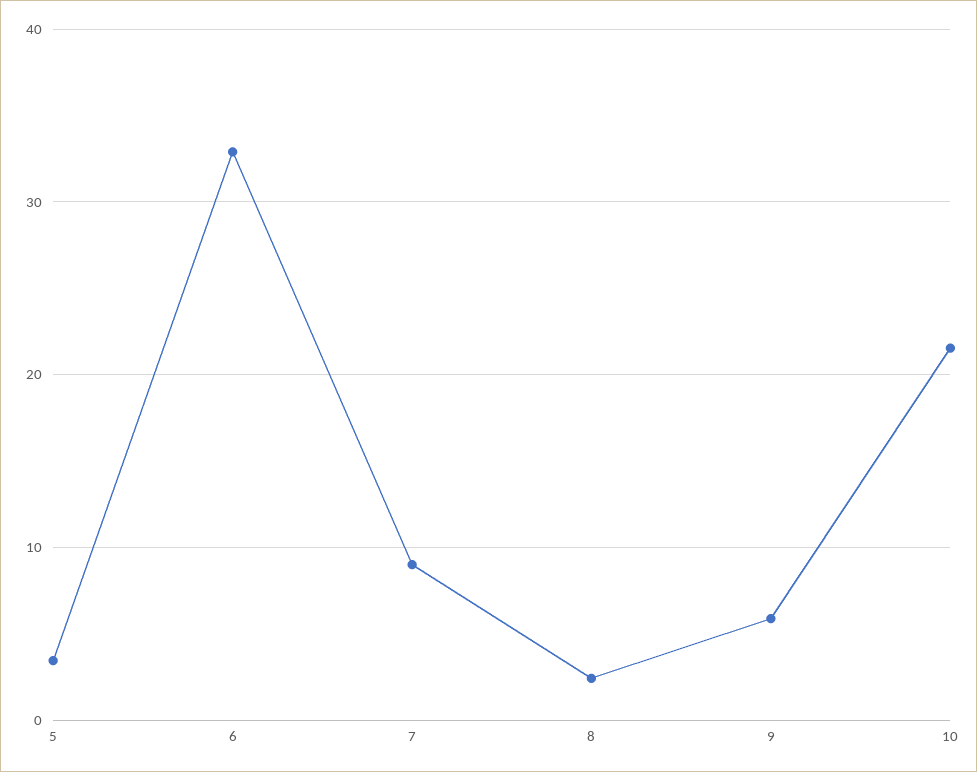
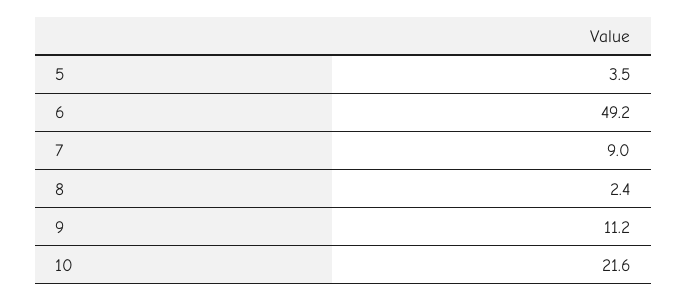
6: 33 -> 49.2
9: 6 -> 11.2

